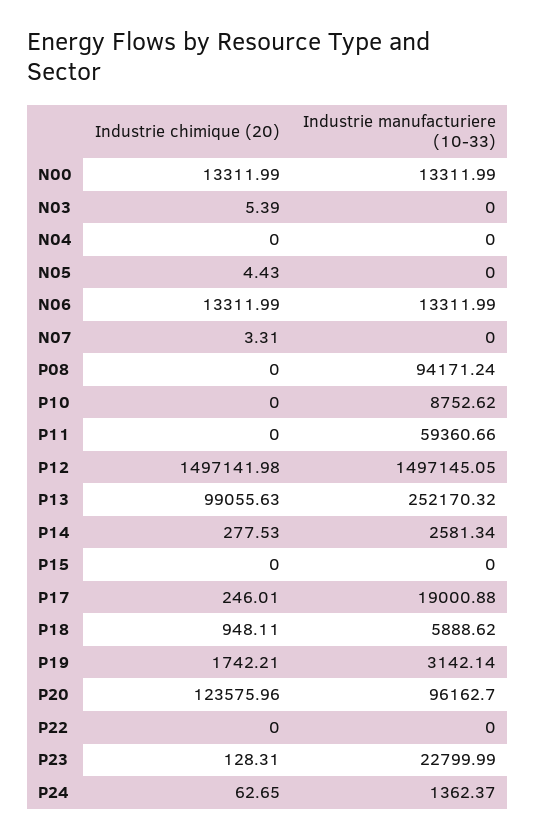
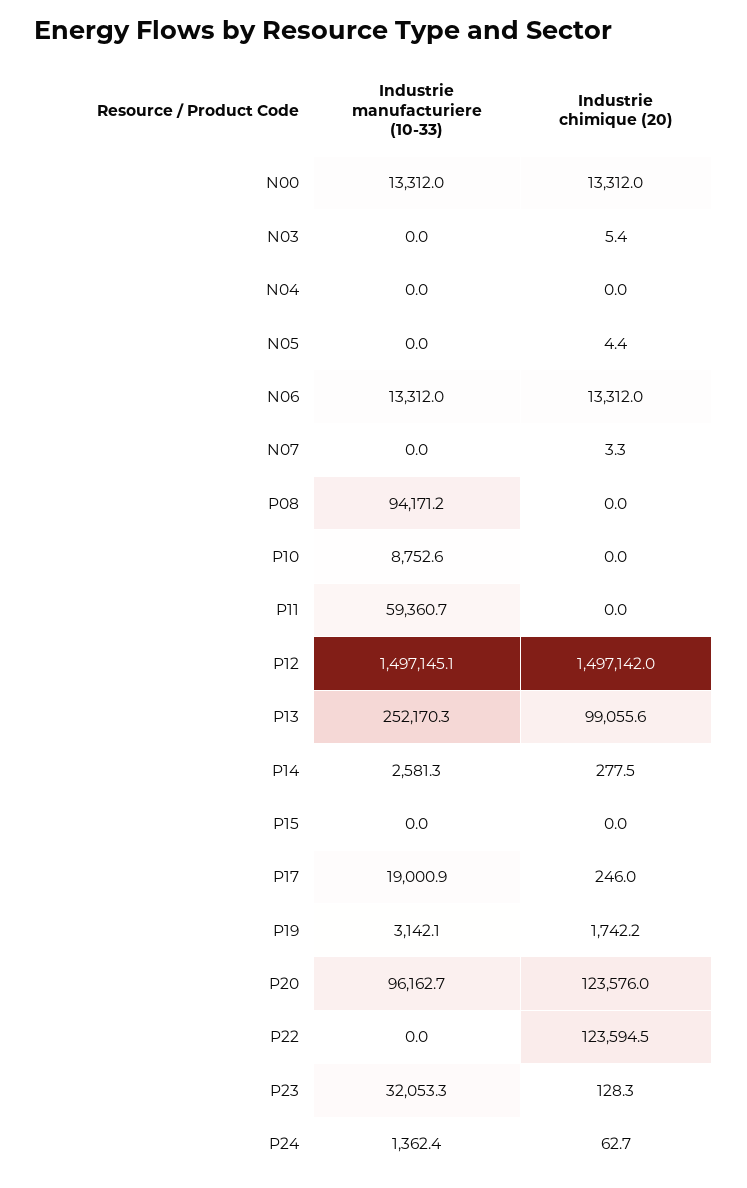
Industrie chimique (20), P18: 948.11 -> none
Industrie manufacturiere (10-33), P18: 5888.62 -> none
Industrie chimique (20), P22: 0 -> 123594.5
Industrie manufacturiere (10-33), P23: 22799.99 -> 32053.3

